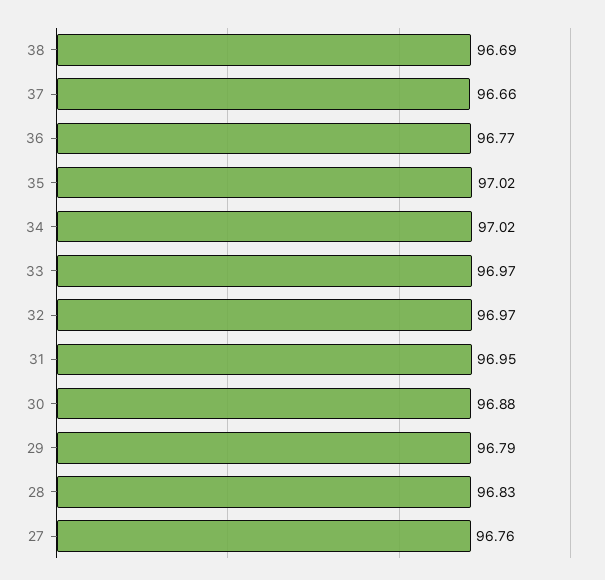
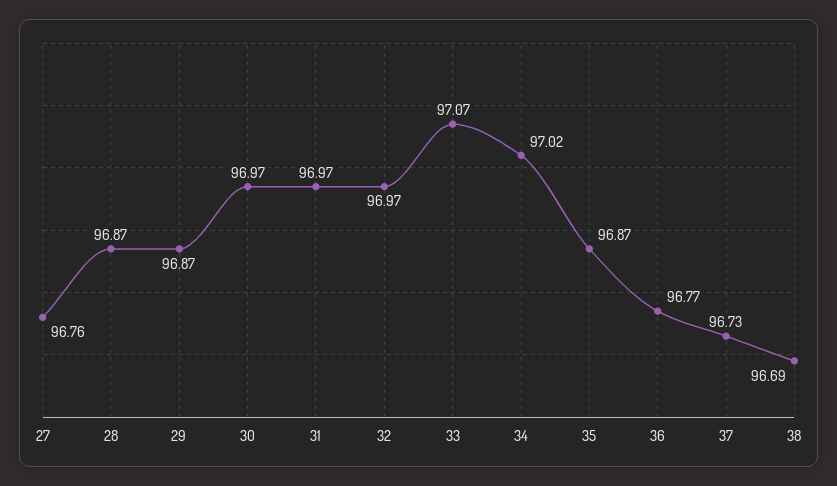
37: 96.66 -> 96.73
35: 97.02 -> 96.87
33: 96.97 -> 97.07
31: 96.95 -> 96.97
30: 96.88 -> 96.97
29: 96.79 -> 96.87
28: 96.83 -> 96.87

